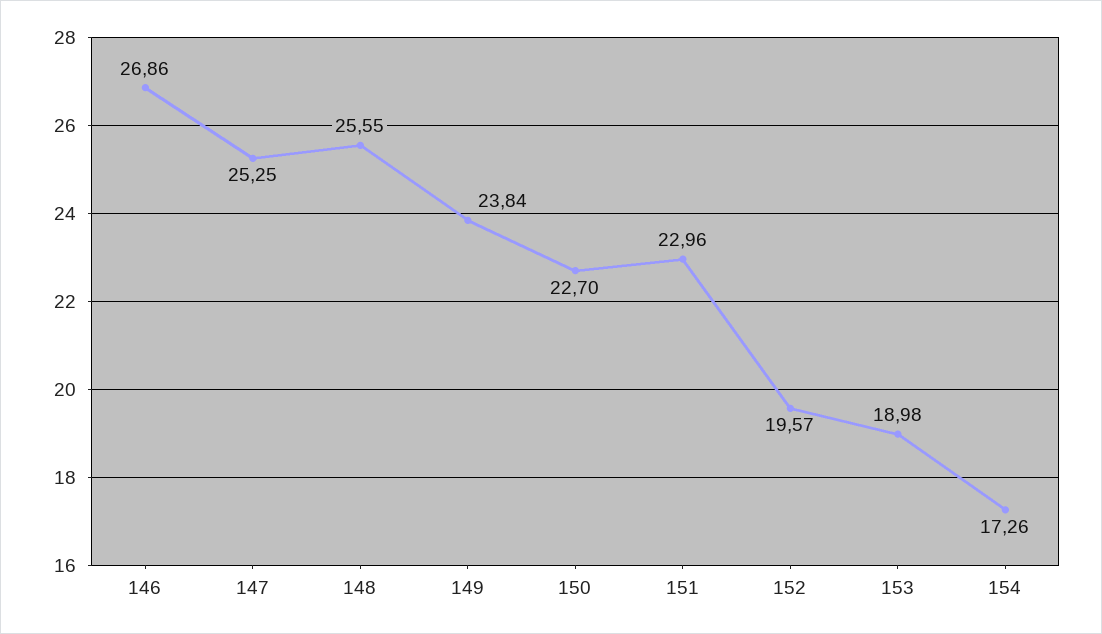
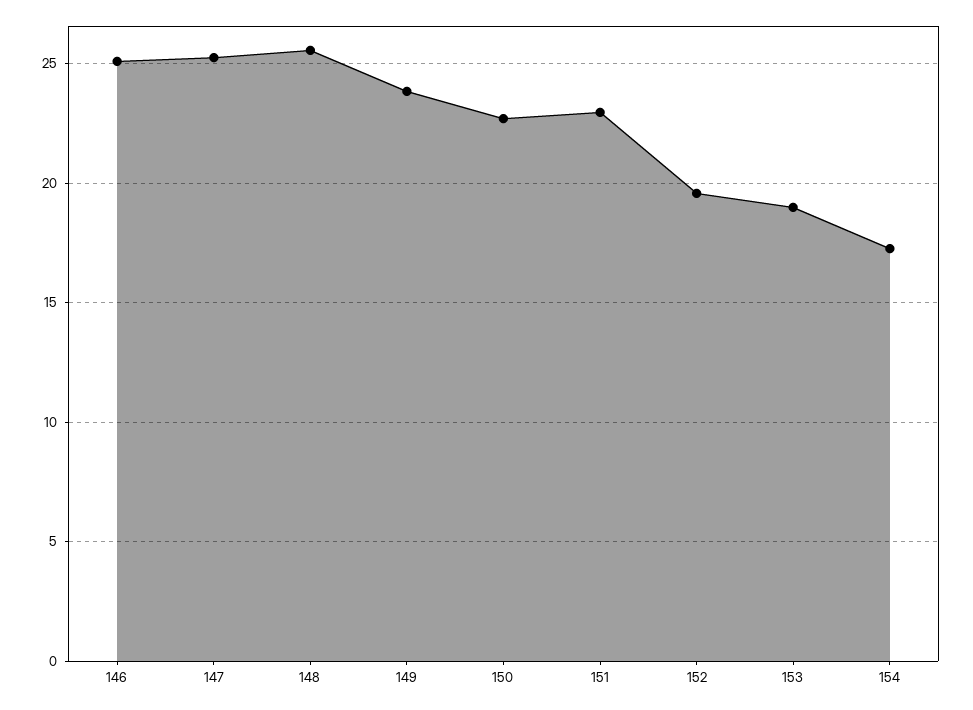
146: 26.86 -> 25

